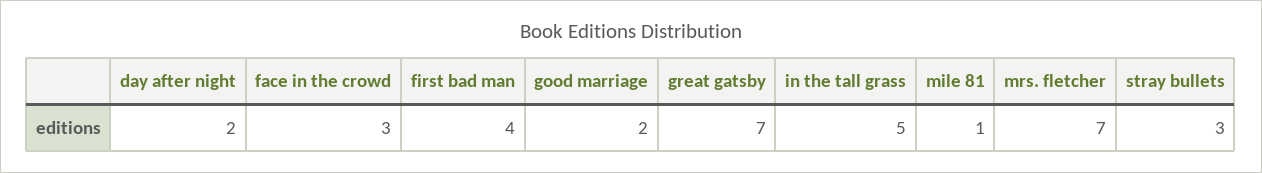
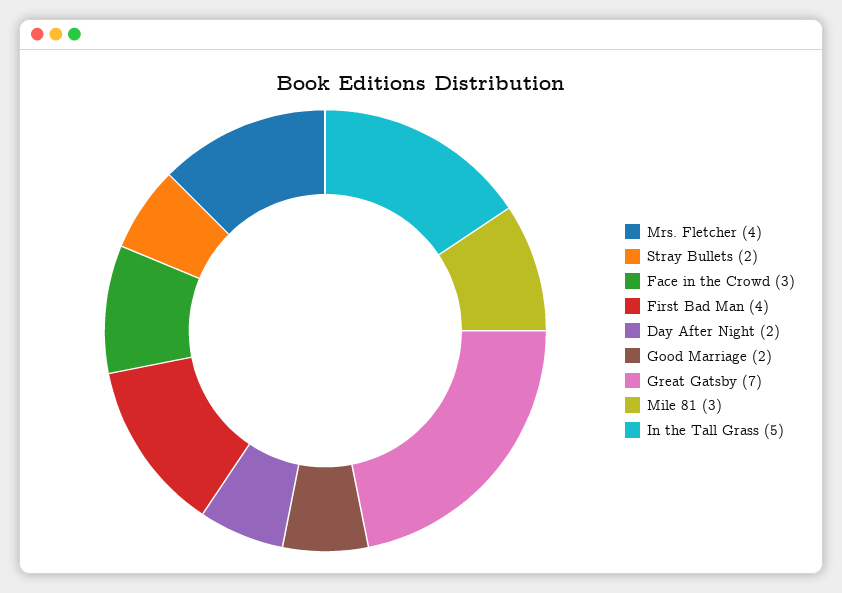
mile 81: 1 -> 3
mrs. fletcher: 7 -> 4
stray bullets: 3 -> 2

